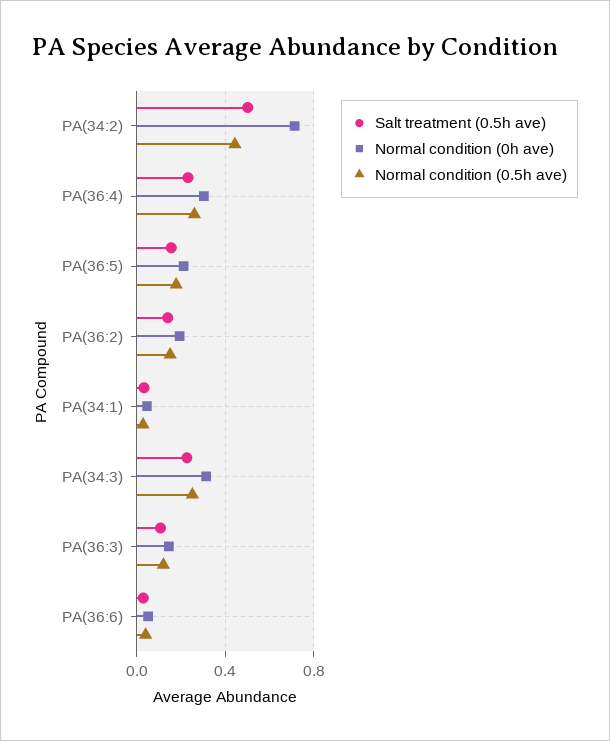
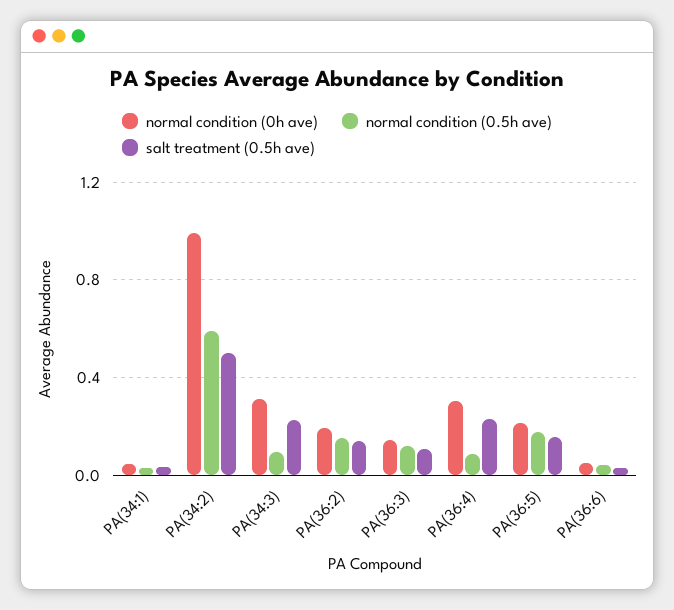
Normal condition (0h ave), PA(34:2): 0.7 -> 1
Normal condition (0.5h ave), PA(34:2): 0.45 -> 0.6
Normal condition (0.5h ave), PA(36:4): 0.25 -> 0.1
Normal condition (0.5h ave), PA(34:3): 0.25 -> 0.1

